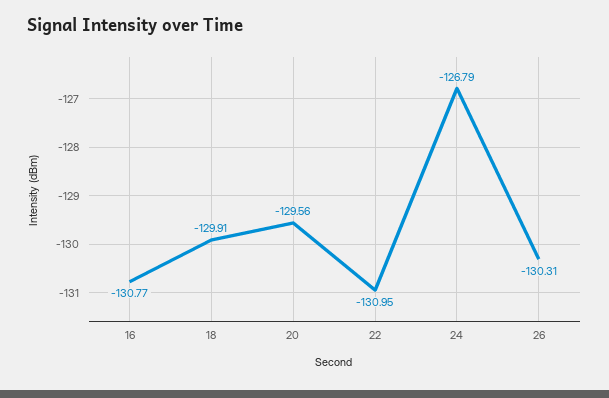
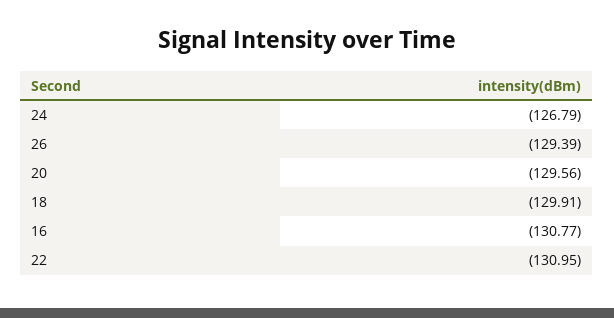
26: -130.31 -> -129.39

